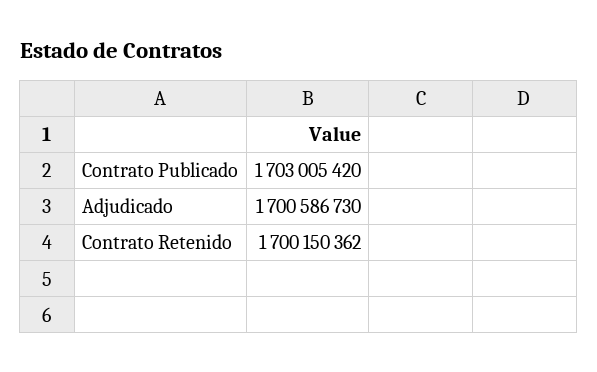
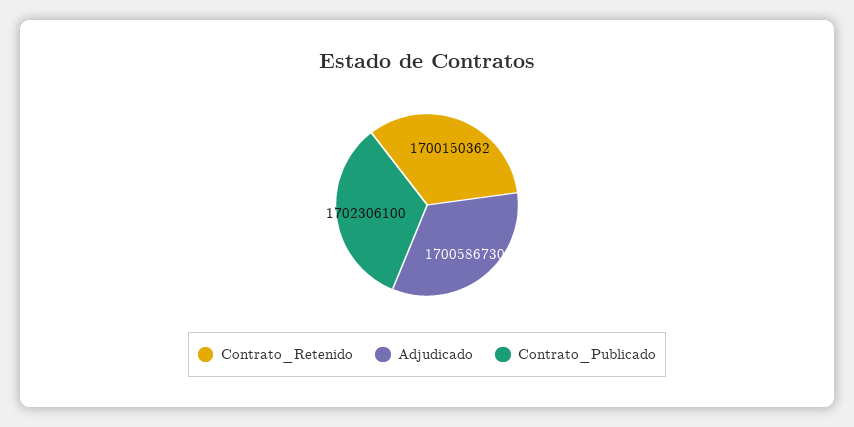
Contrato Publicado: 1703005420 -> 1702306100

